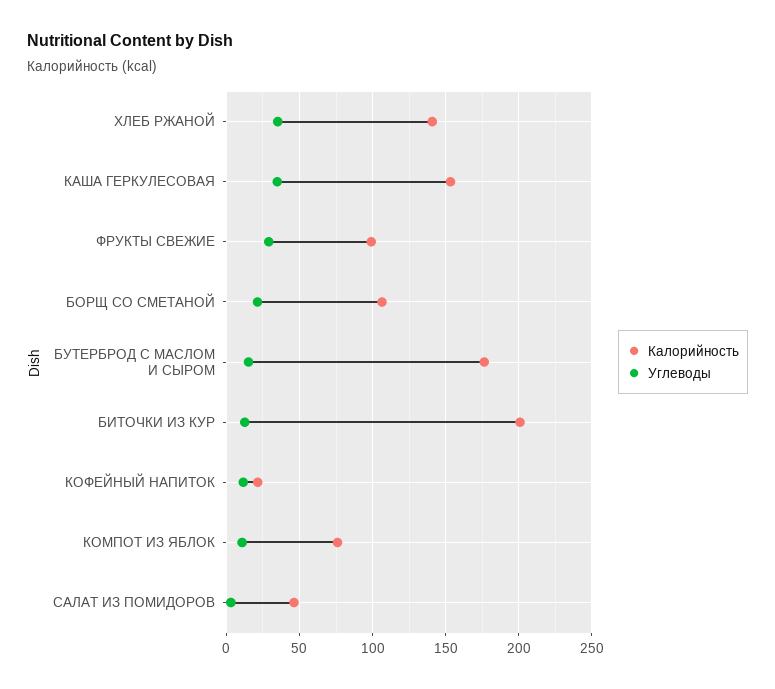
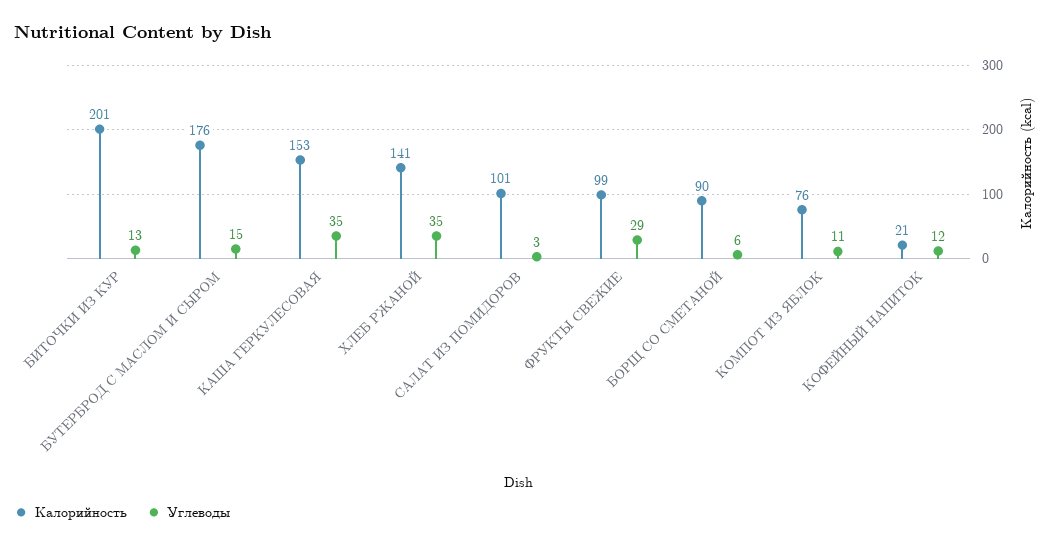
Калорийность, БОРЩ СО СМЕТАНОЙ: 105 -> 90
Углеводы, БОРЩ СО СМЕТАНОЙ: 20 -> 6
Калорийность, САЛАТ ИЗ ПОМИДОРОВ: 45 -> 101

